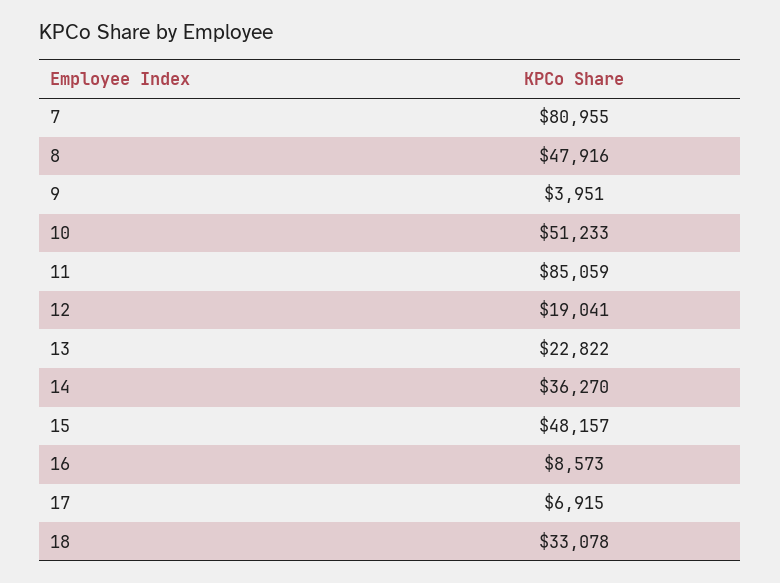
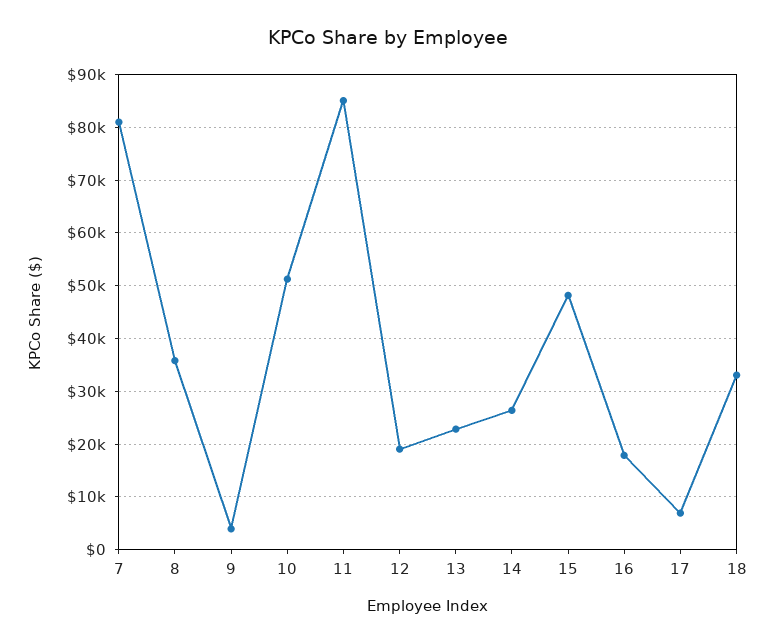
8: 47916 -> 36000
14: 36270 -> 26000
16: 8573 -> 18000

